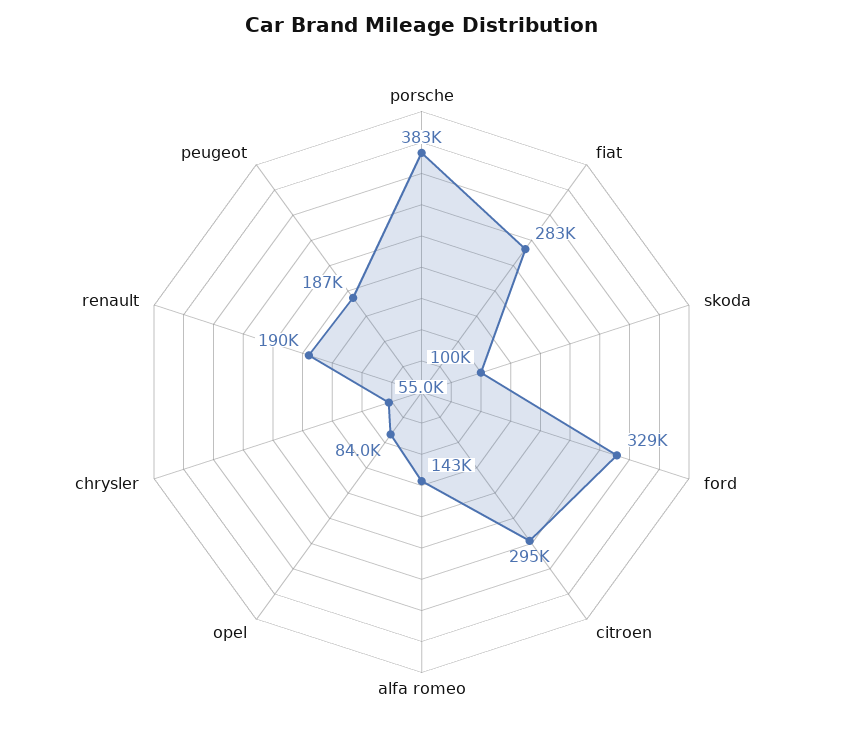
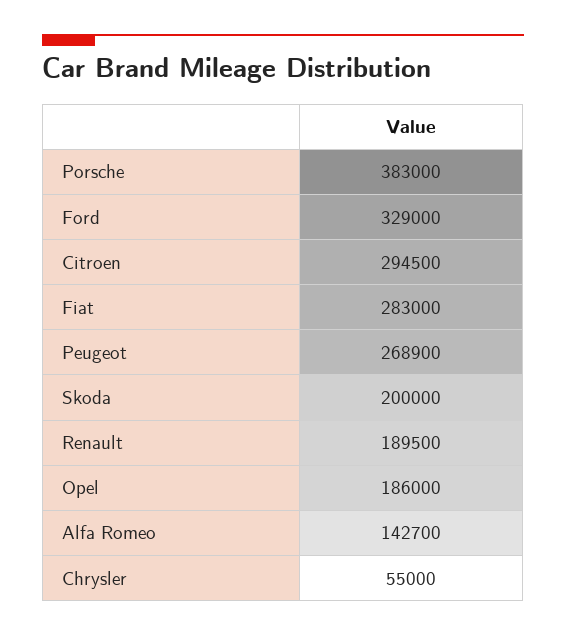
skoda: 100000 -> 200000
opel: 84000 -> 186000
peugeot: 187000 -> 268900

